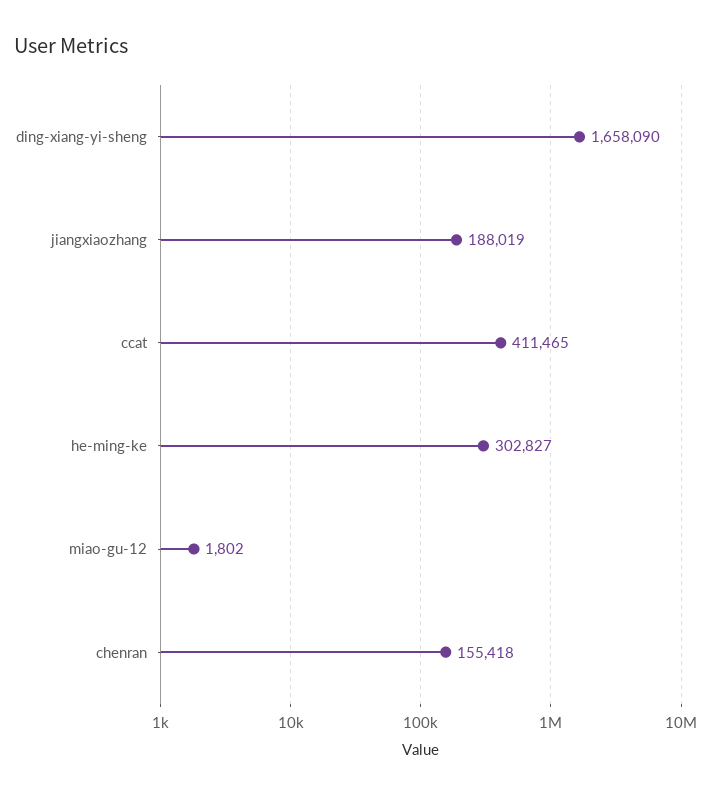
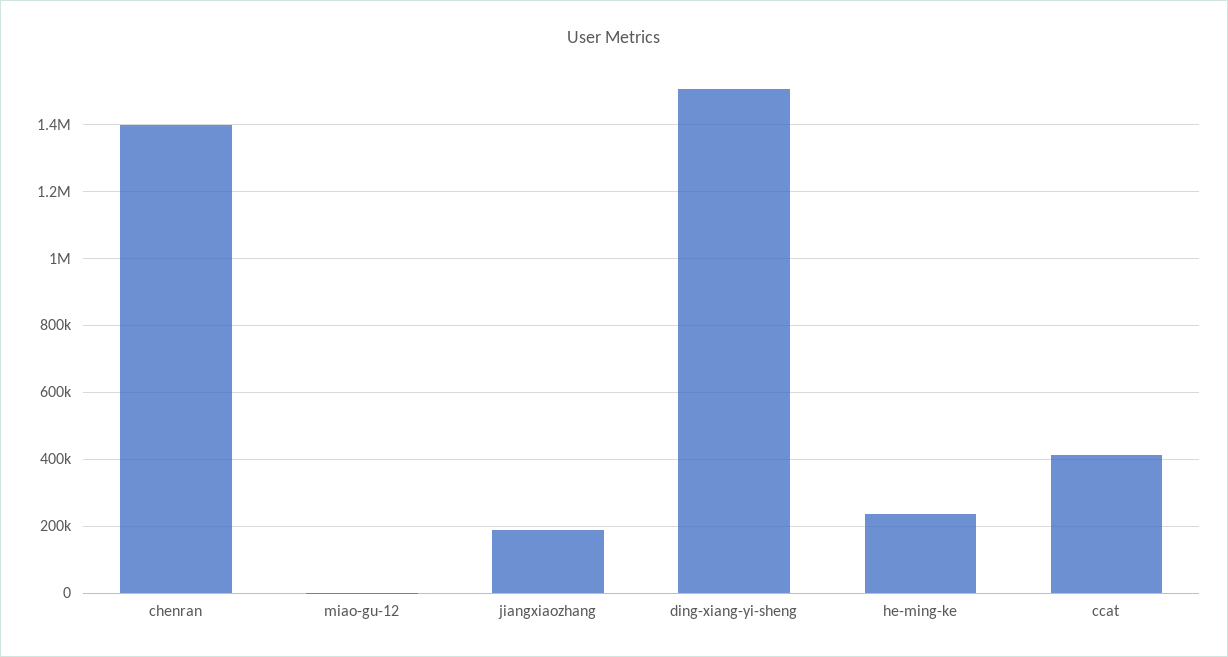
ding-xiang-yi-sheng: 1658090 -> 1500000
he-ming-ke: 302827 -> 240000
chenran: 155418 -> 1400000

